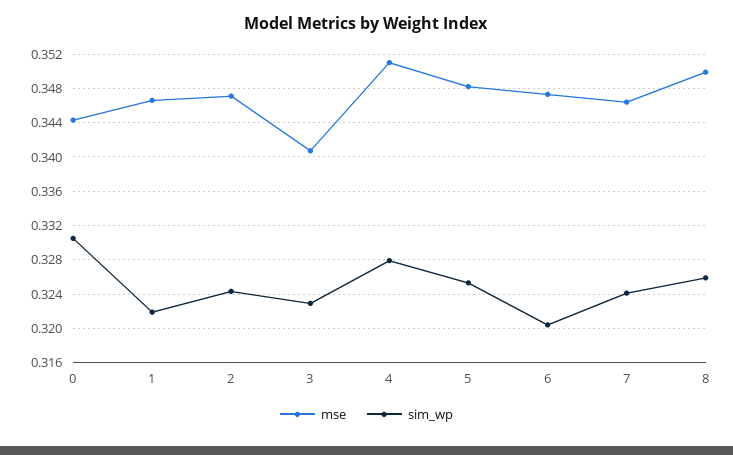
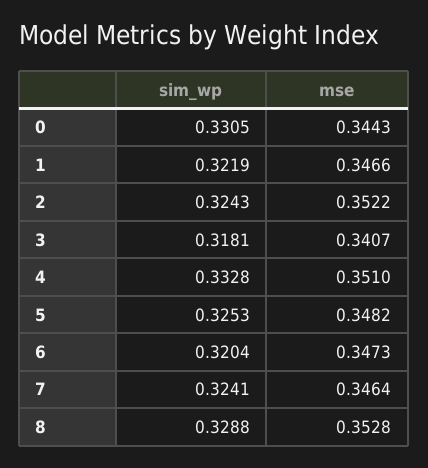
mse, 2: 0.347 -> 0.3522
sim_wp, 3: 0.323 -> 0.3181
sim_wp, 4: 0.328 -> 0.3328
mse, 8: 0.35 -> 0.3528
sim_wp, 8: 0.326 -> 0.3288

